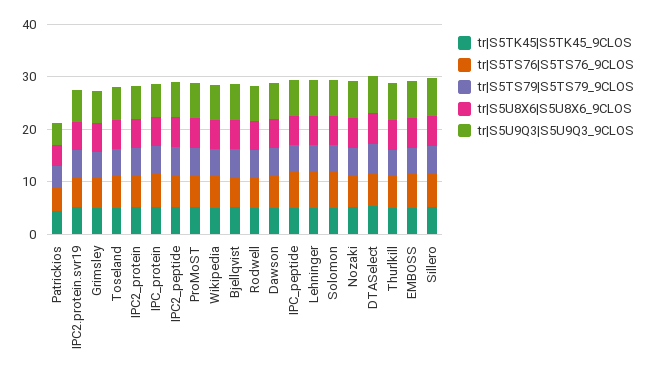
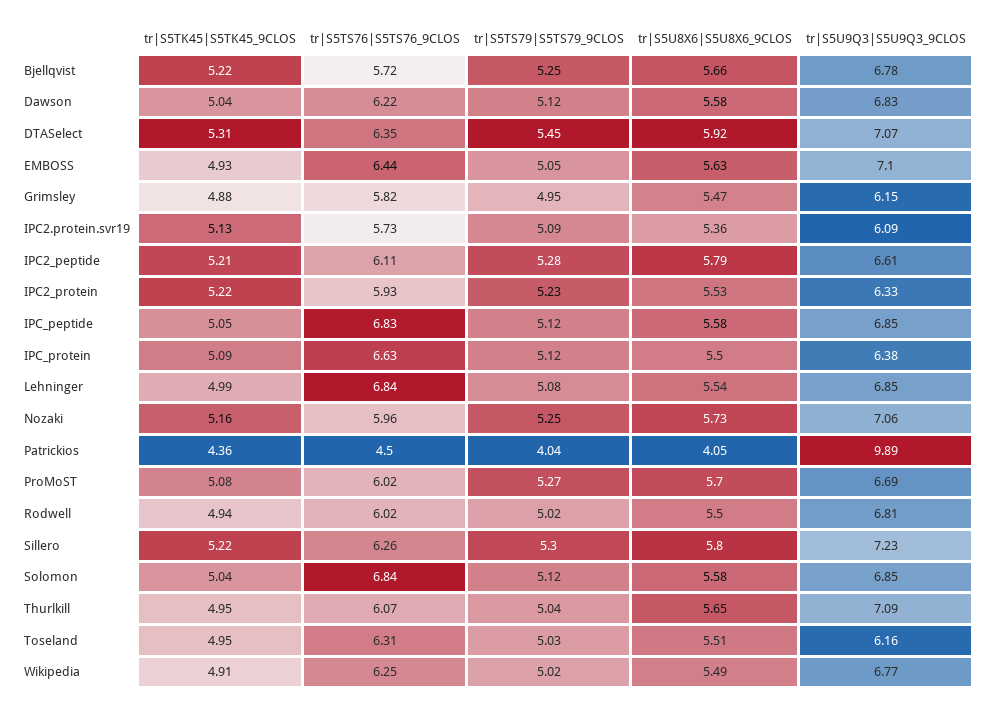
tr|S5U9Q3|S5U9Q3_9CLOS, Patrickios: 4 -> 9.89

